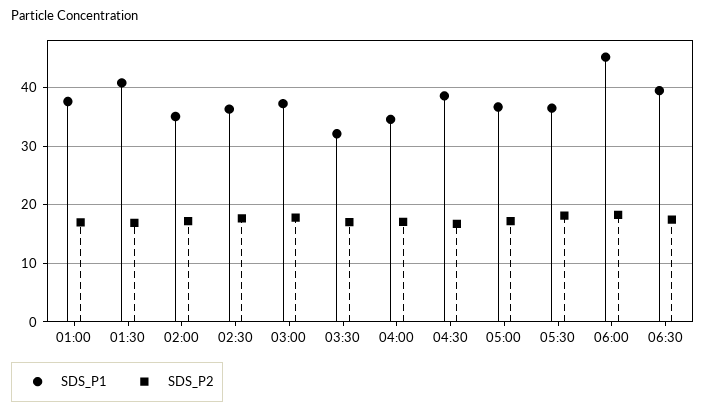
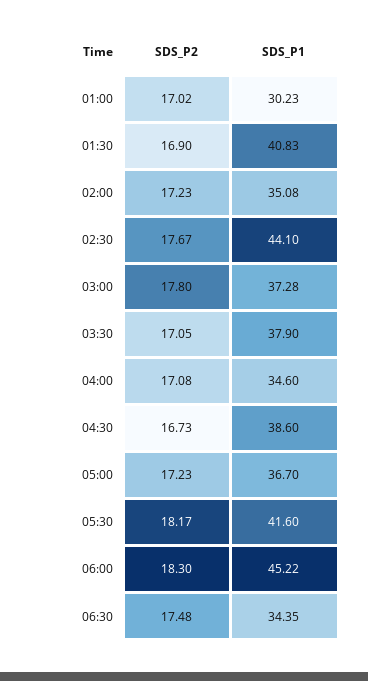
SDS_P1, 01:00: 38 -> 30.23
SDS_P1, 02:30: 36 -> 44.1
SDS_P1, 03:30: 32 -> 37.9
SDS_P1, 05:30: 36 -> 41.6
SDS_P1, 06:30: 40 -> 34.35

